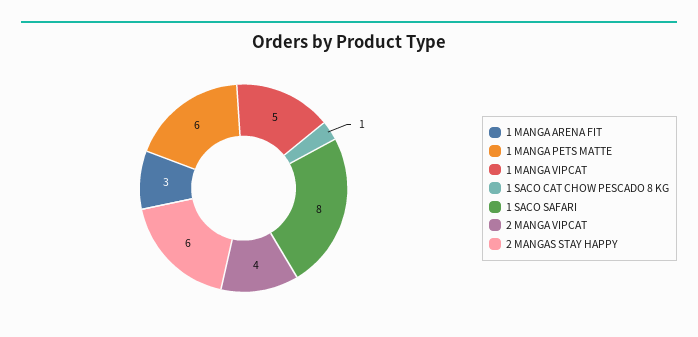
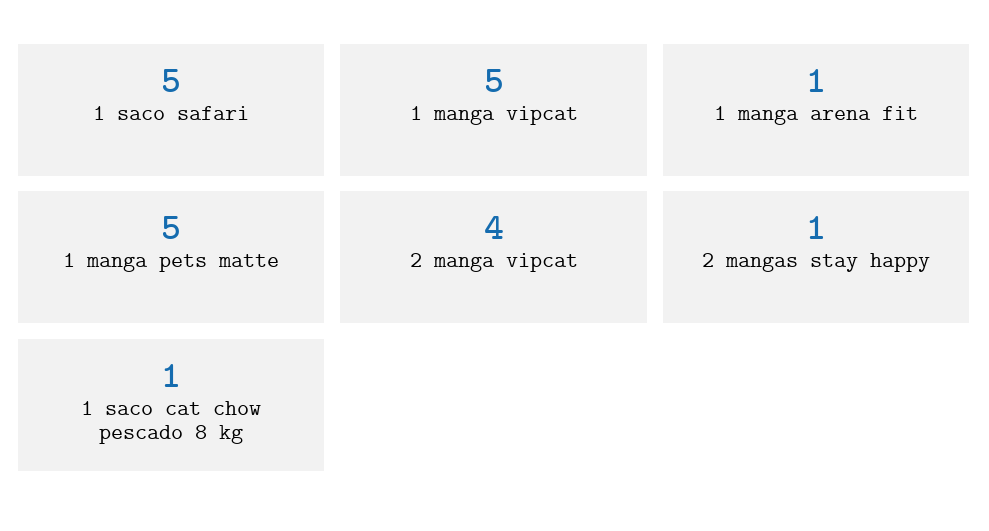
1 MANGA ARENA FIT: 3 -> 1
1 MANGA PETS MATTE: 6 -> 5
1 SACO SAFARI: 8 -> 5
2 MANGAS STAY HAPPY: 6 -> 1

